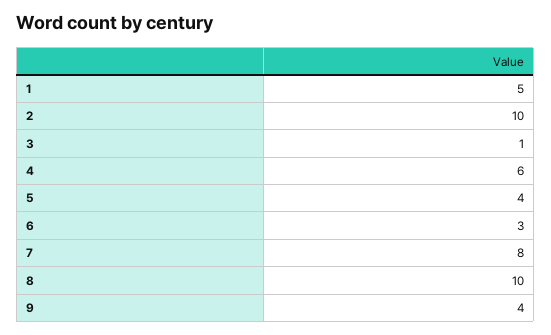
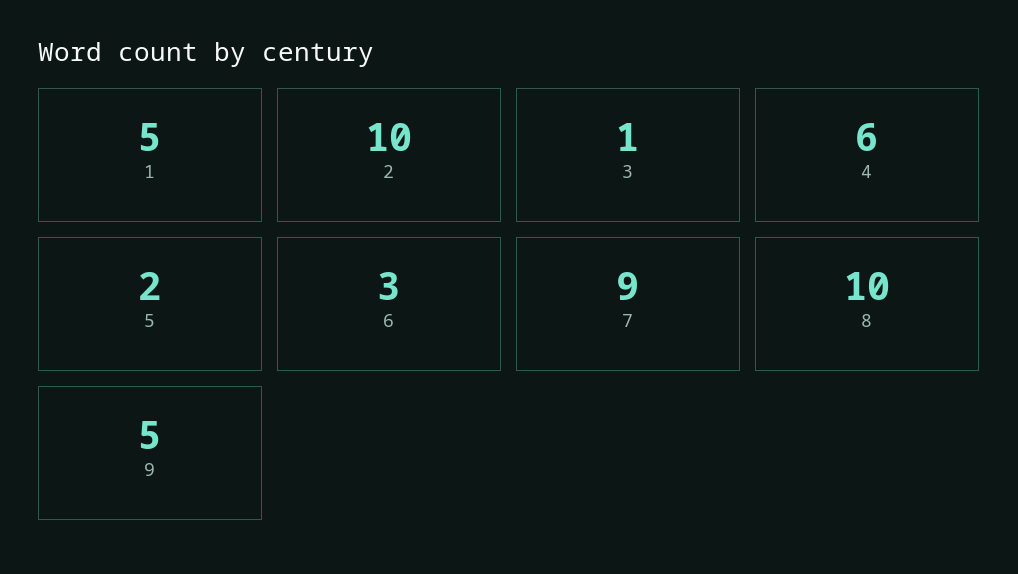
5: 4 -> 2
7: 8 -> 9
9: 4 -> 5

